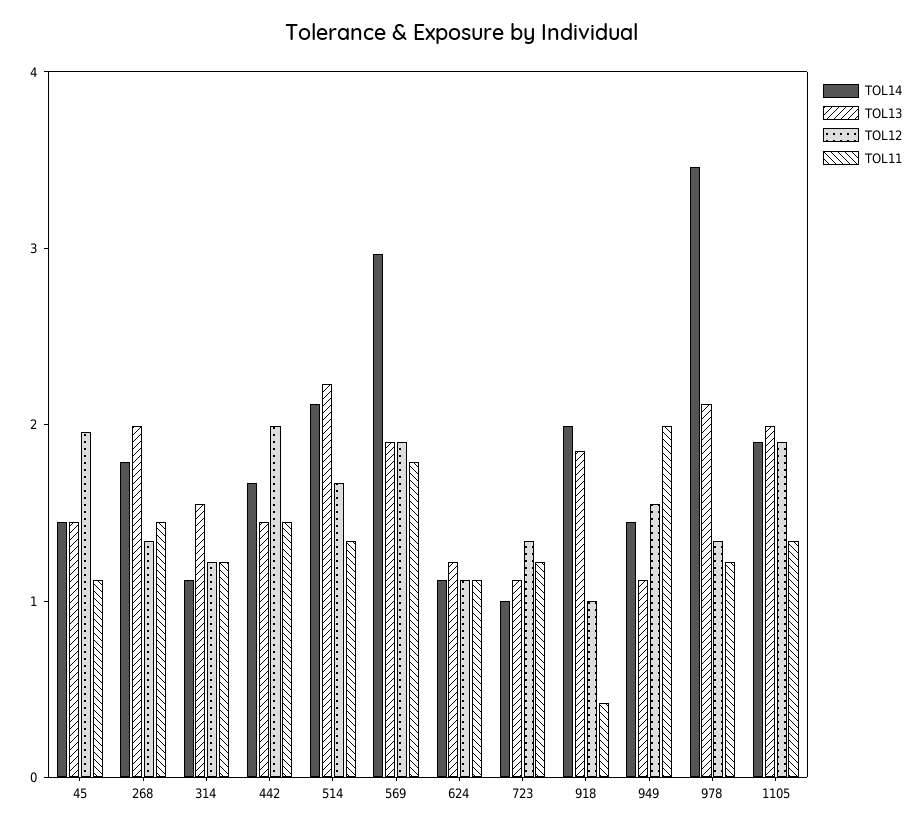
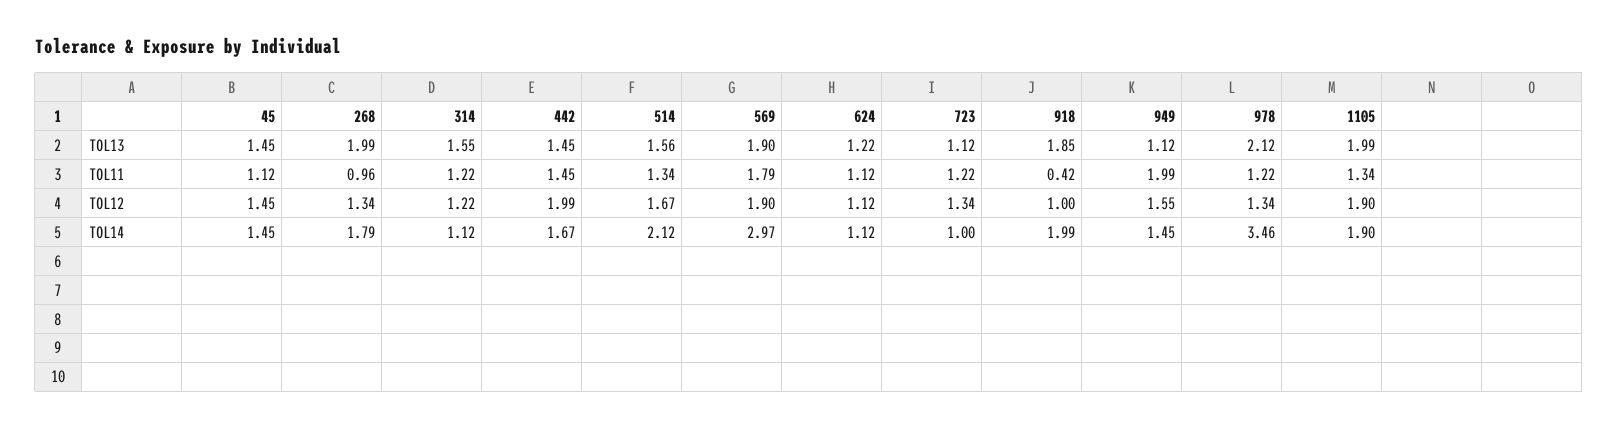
TOL12, 45: 2 -> 1.45
TOL11, 268: 1.4 -> 0.96
TOL13, 514: 2.2 -> 1.56

